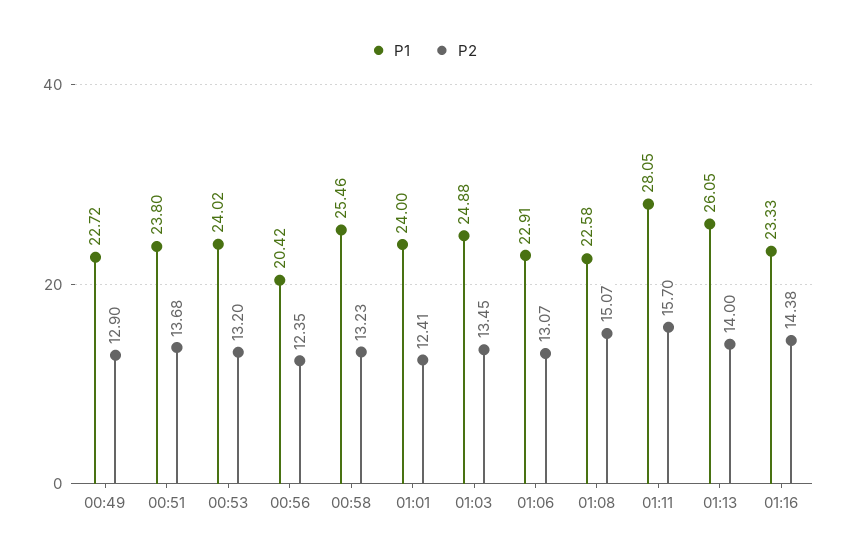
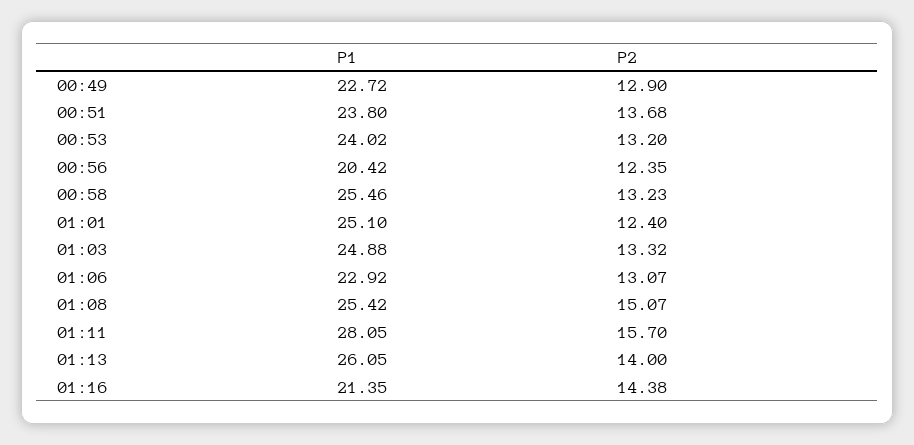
P1, 01:01: 24 -> 25.1
P2, 01:01: 12.41 -> 12.4
P2, 01:03: 13.45 -> 13.32
P1, 01:06: 22.91 -> 22.92
P1, 01:08: 22.58 -> 25.42
P1, 01:16: 23.33 -> 21.35

